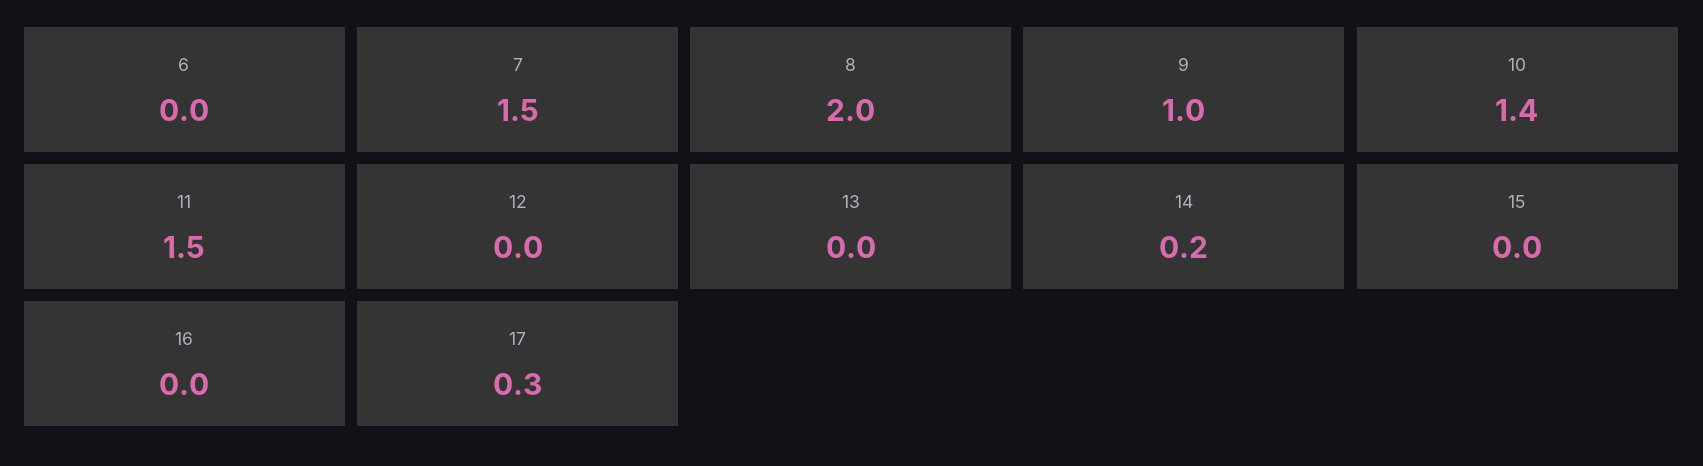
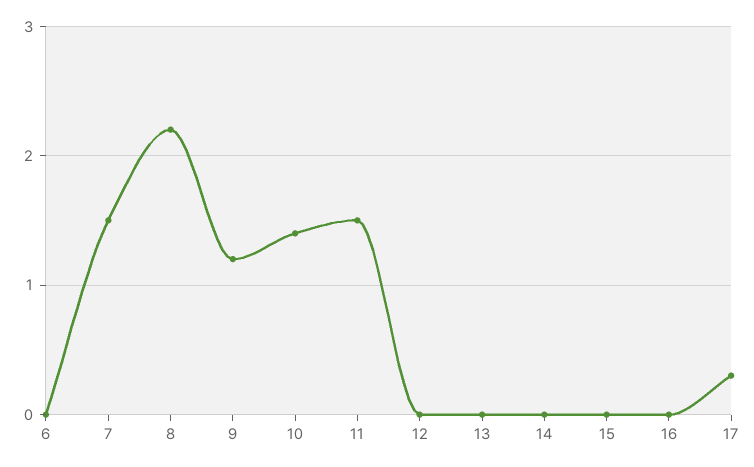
8: 2 -> 2.2
9: 1 -> 1.2
14: 0.2 -> 0

